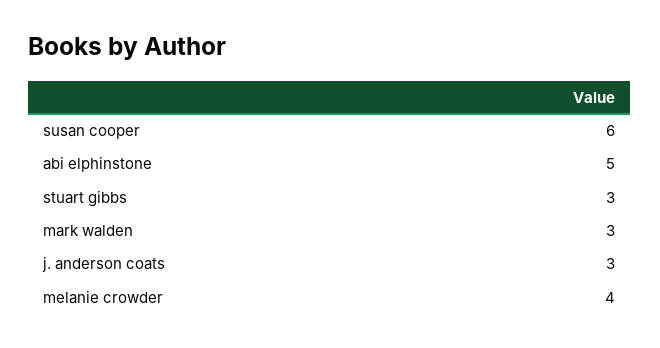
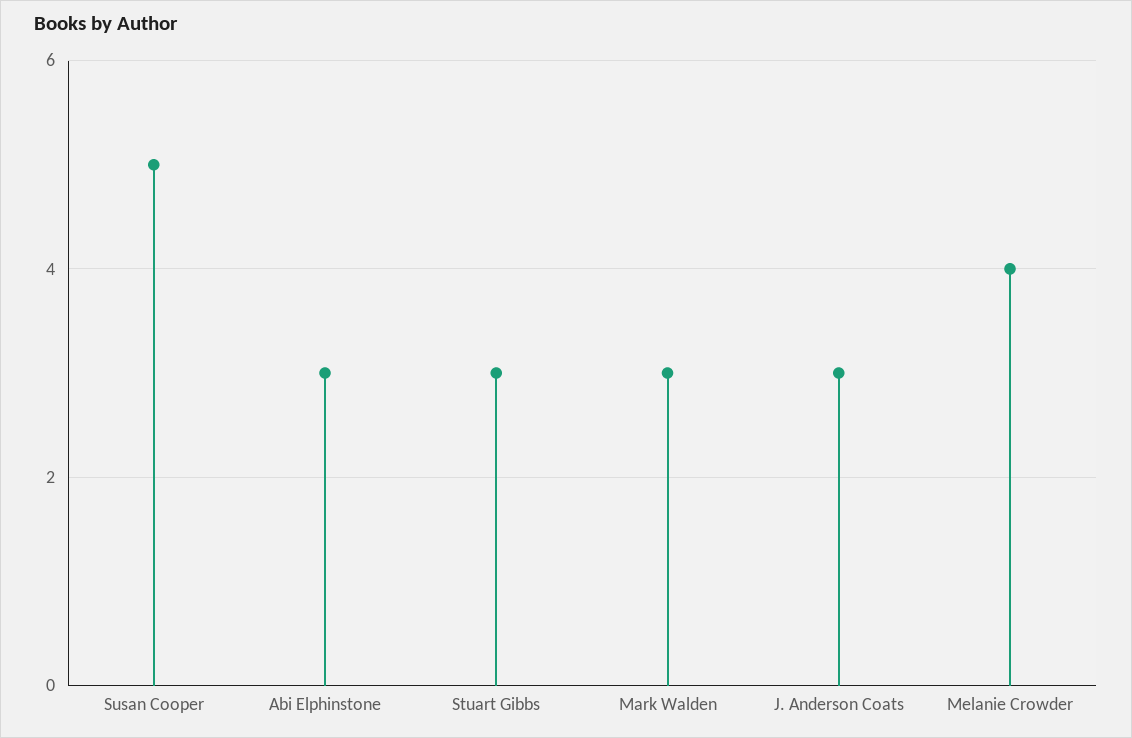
susan cooper: 6 -> 5
abi elphinstone: 5 -> 3

